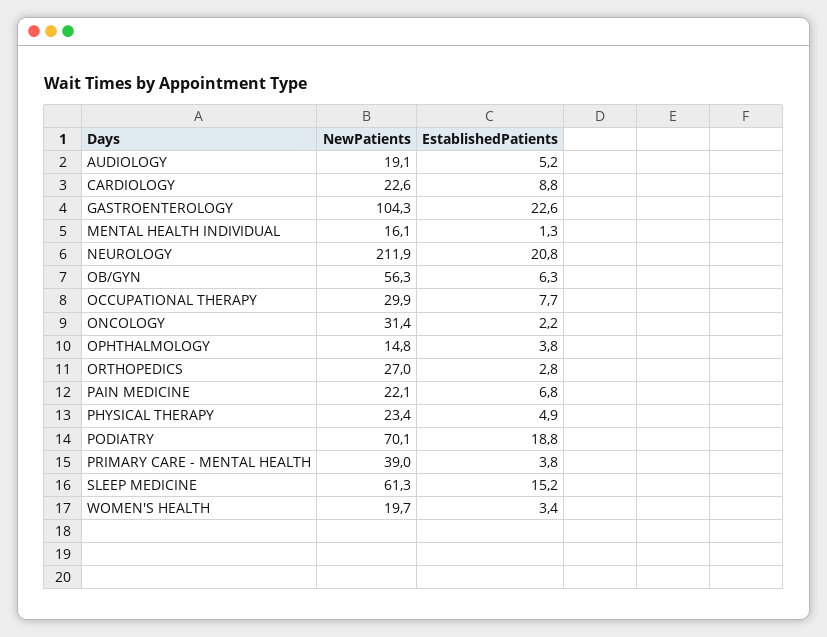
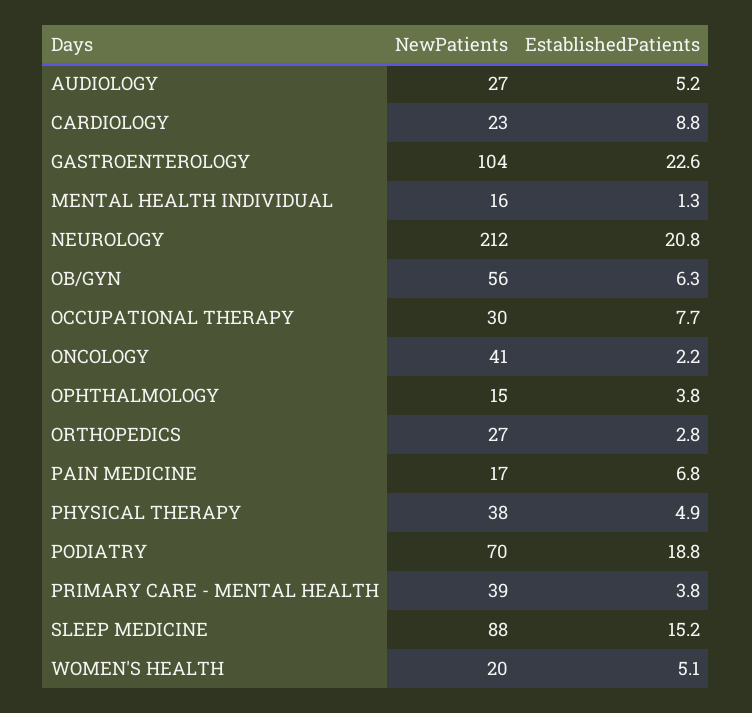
NewPatients, AUDIOLOGY: 19.1 -> 27
NewPatients, ONCOLOGY: 31.4 -> 41
NewPatients, PAIN MEDICINE: 22.1 -> 17
NewPatients, PHYSICAL THERAPY: 23.4 -> 38
NewPatients, SLEEP MEDICINE: 61.3 -> 88
EstablishedPatients, WOMEN'S HEALTH: 3.4 -> 5.1

